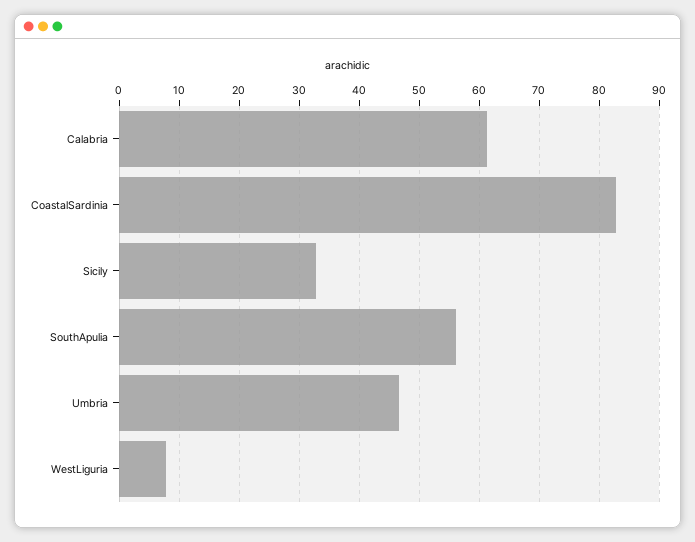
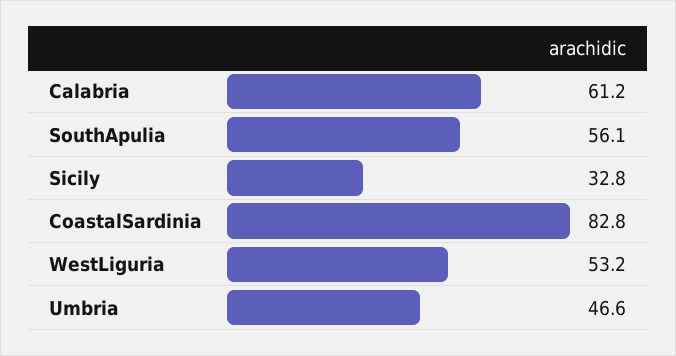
WestLiguria: 8 -> 53.2

